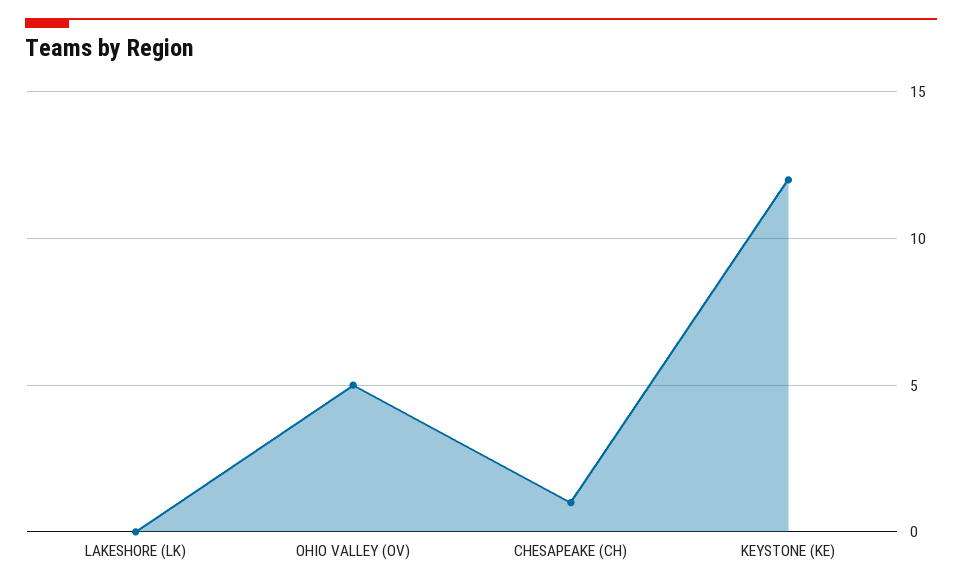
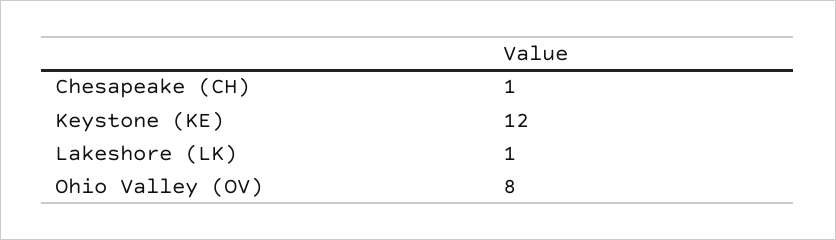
LAKESHORE (LK): 0 -> 1
OHIO VALLEY (OV): 5 -> 8

